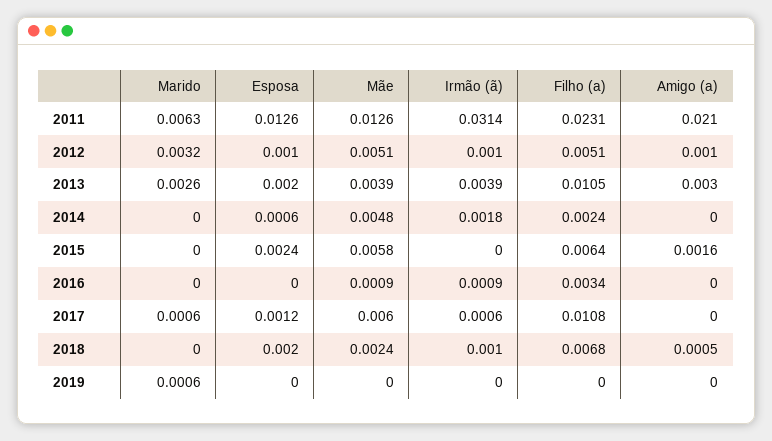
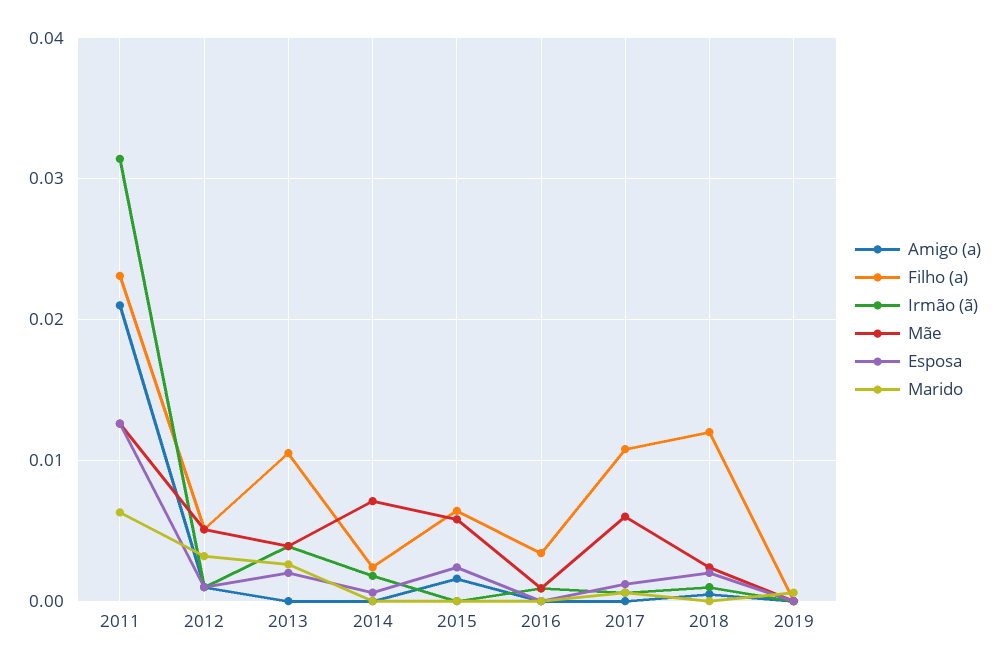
Amigo (a), 2013: 0.003 -> 0
Mãe, 2014: 0.0048 -> 0.007
Filho (a), 2018: 0.0068 -> 0.012

